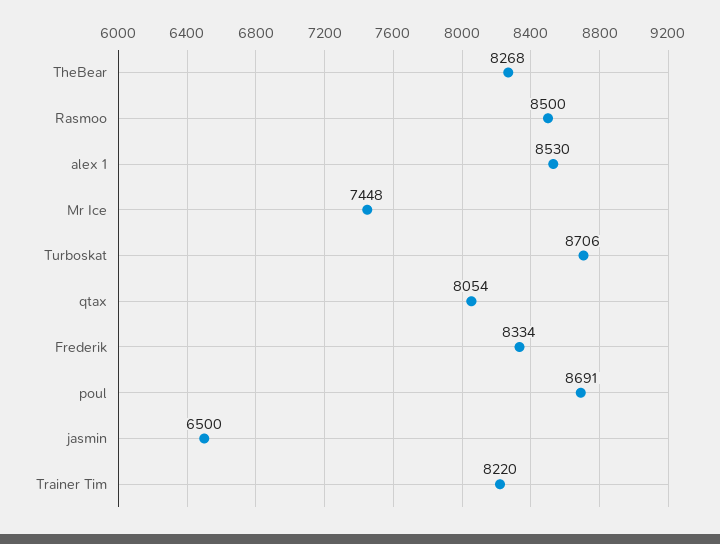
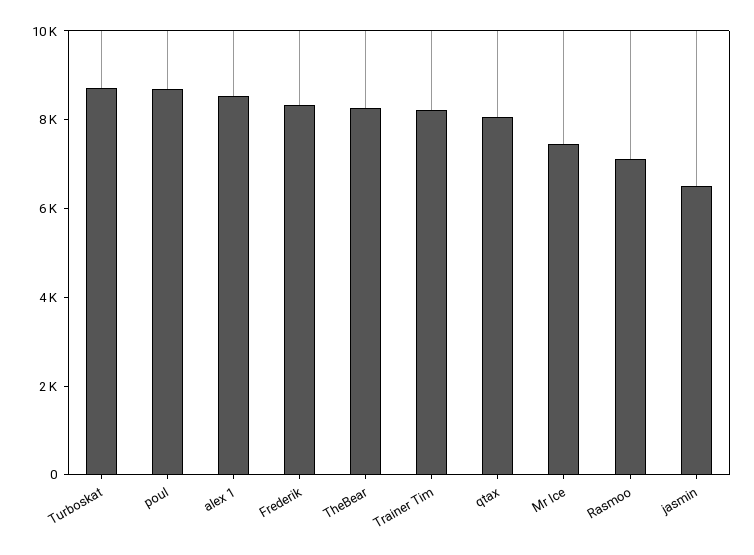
Rasmoo: 8500 -> 7000

